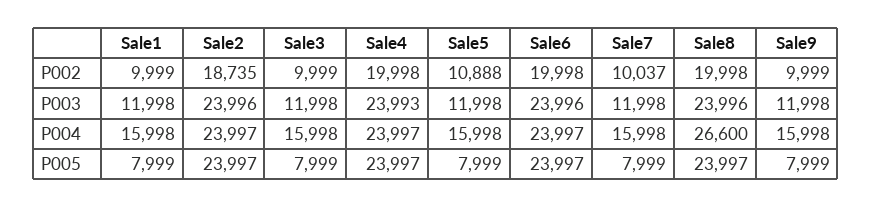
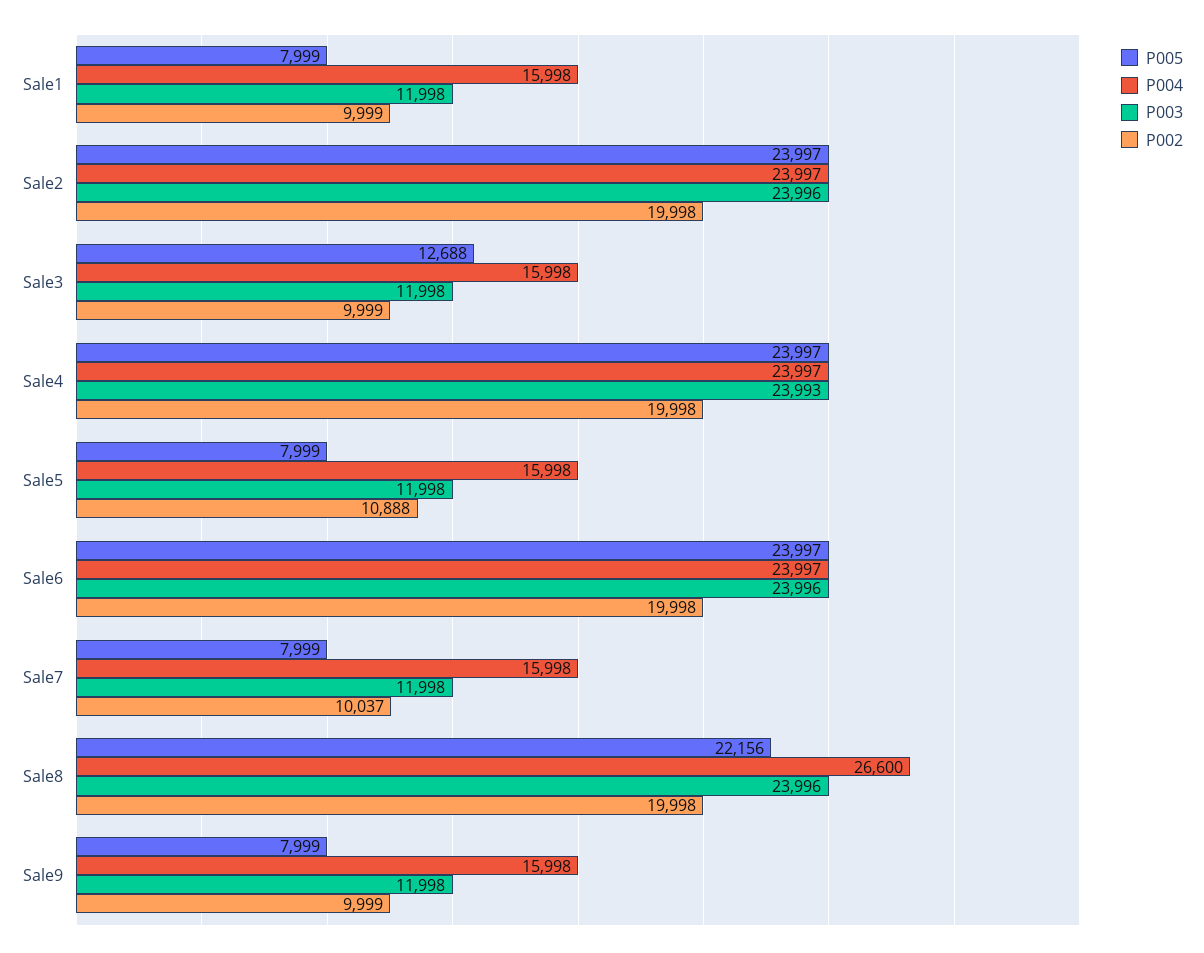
P002, Sale2: 18735 -> 19998
P005, Sale3: 7999 -> 12688
P005, Sale8: 23997 -> 22156

